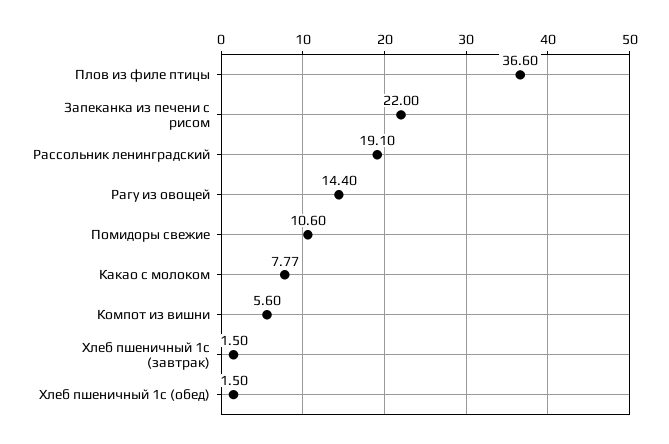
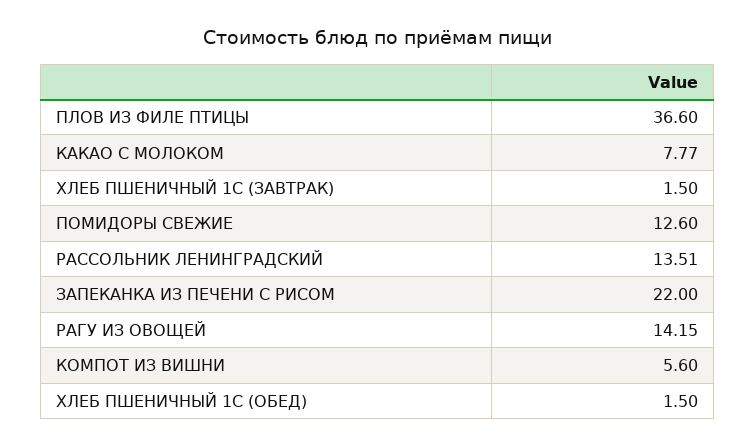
Рассольник ленинградский: 19.1 -> 13.51
Рагу из овощей: 14.4 -> 14.15
Помидоры свежие: 10.6 -> 12.6

